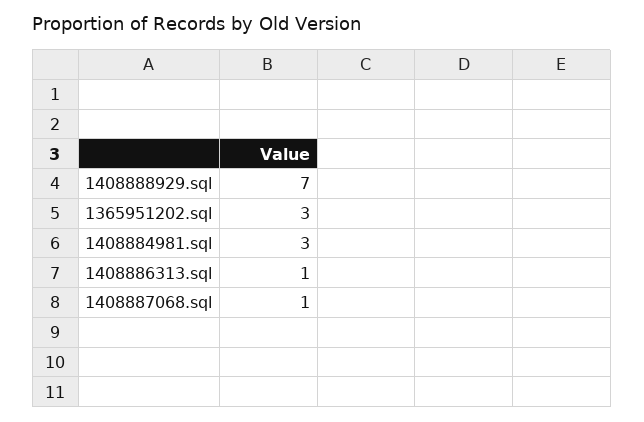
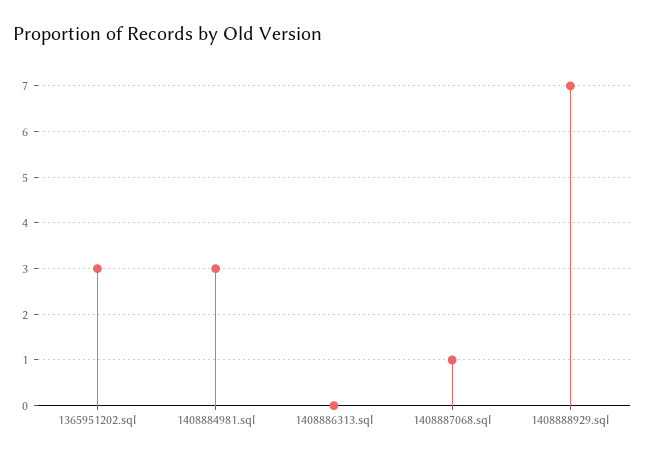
1408886313.sql: 1 -> 0

